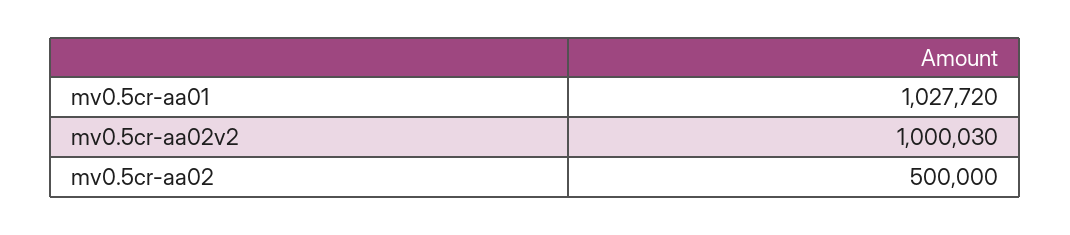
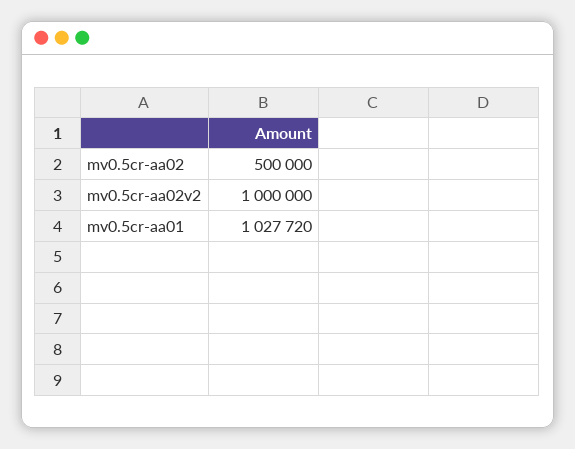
mv0.5cr-aa02v2: 1000030 -> 1000000

